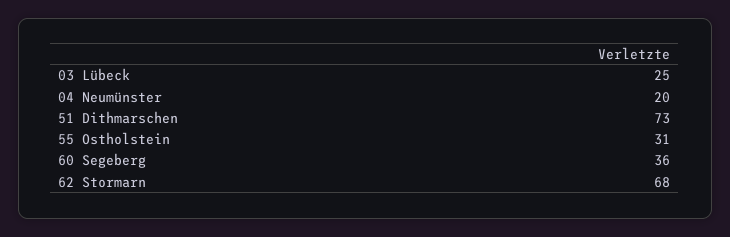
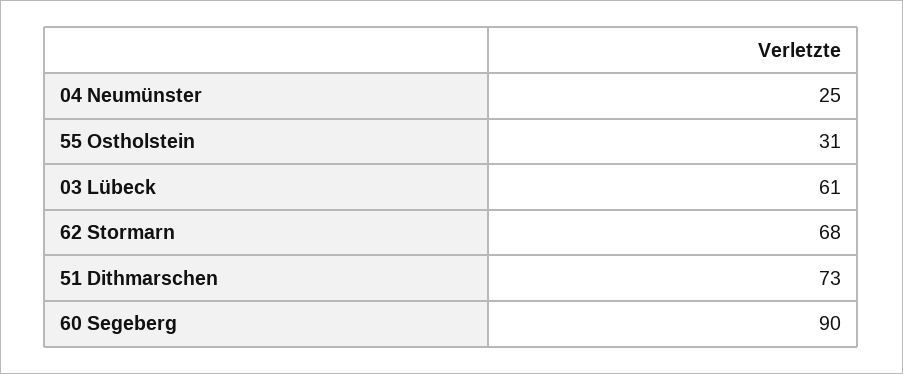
03 Lübeck: 25 -> 61
04 Neumünster: 20 -> 25
60 Segeberg: 36 -> 90

